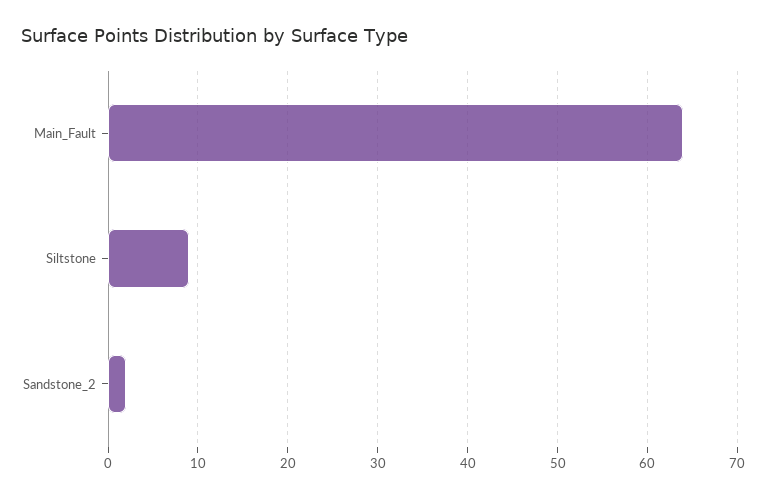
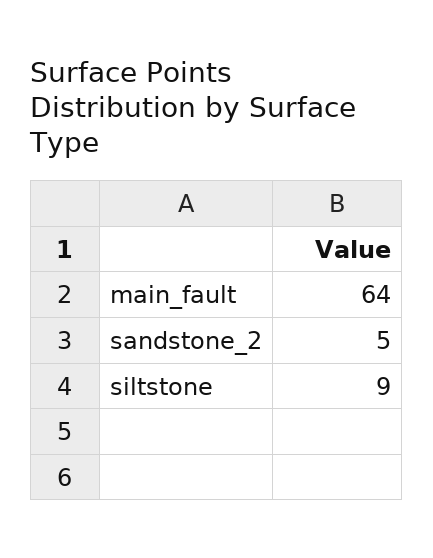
Sandstone_2: 2 -> 5

